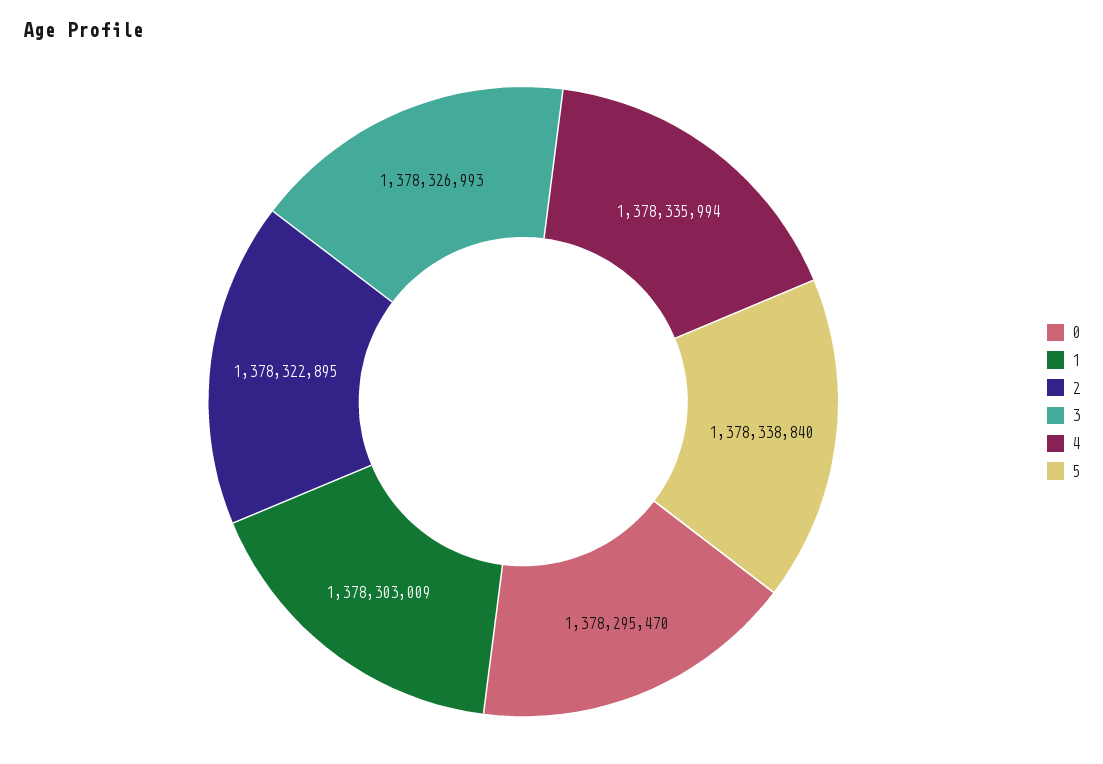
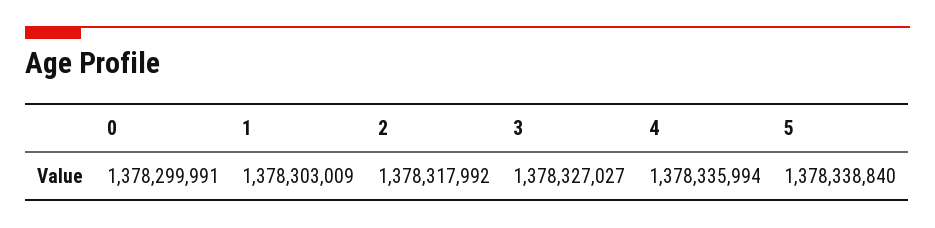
0: 1378295470 -> 1378299991
2: 1378322895 -> 1378317992
3: 1378326993 -> 1378327027

